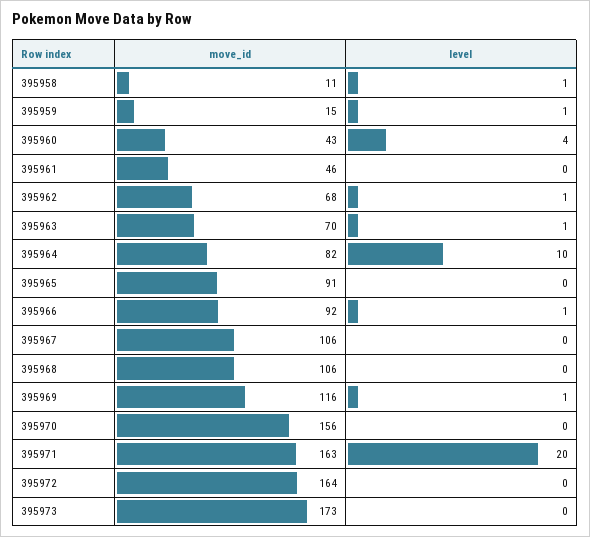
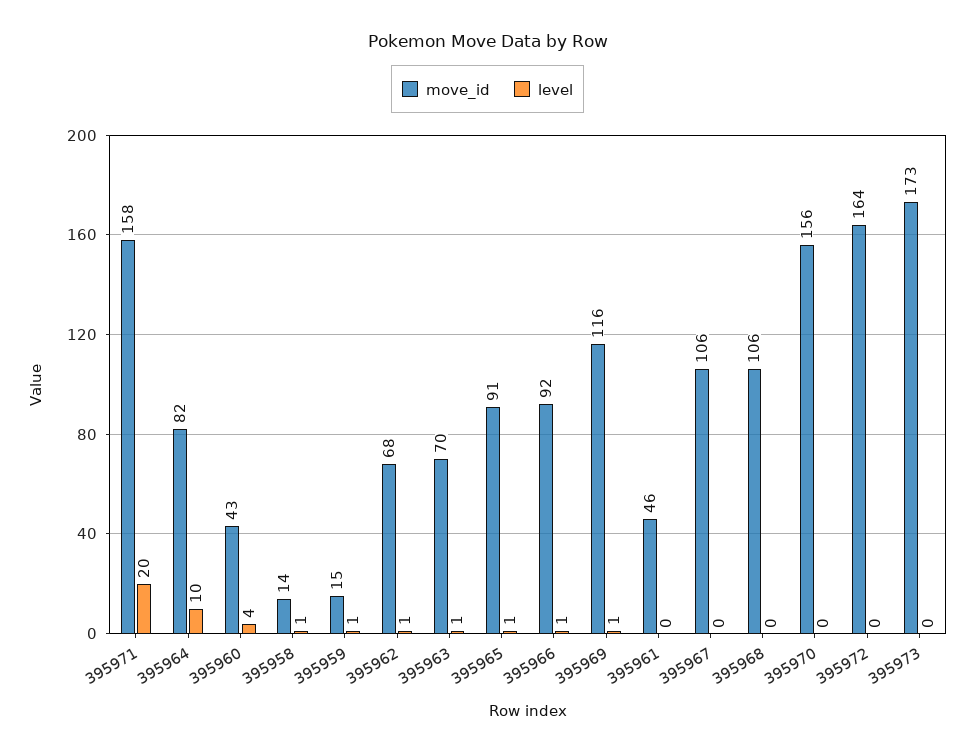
move_id, 395958: 11 -> 14
level, 395965: 0 -> 1
move_id, 395971: 163 -> 158

